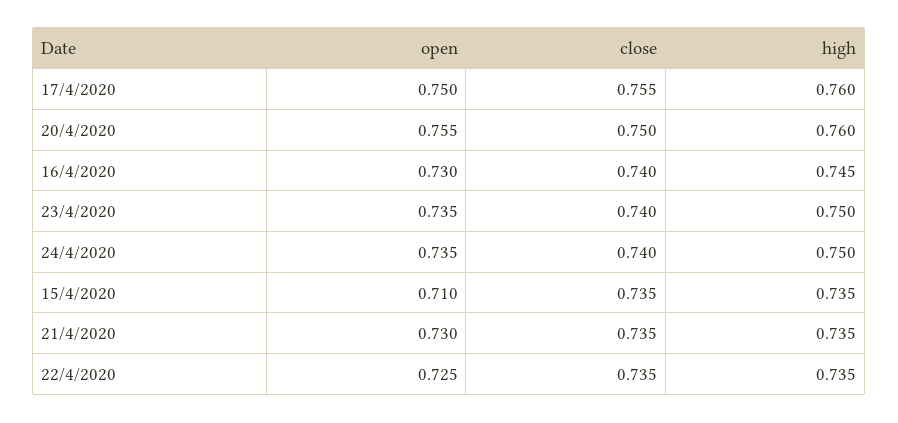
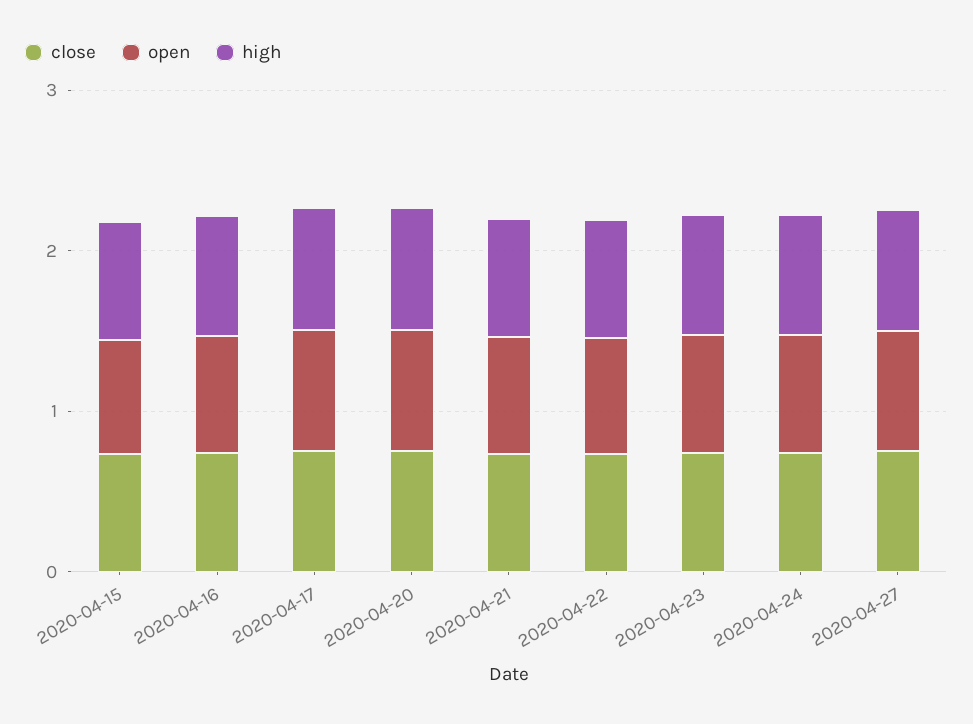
close, 2020-04-27: none -> 0.8
open, 2020-04-27: none -> 0.8
high, 2020-04-27: none -> 0.8

